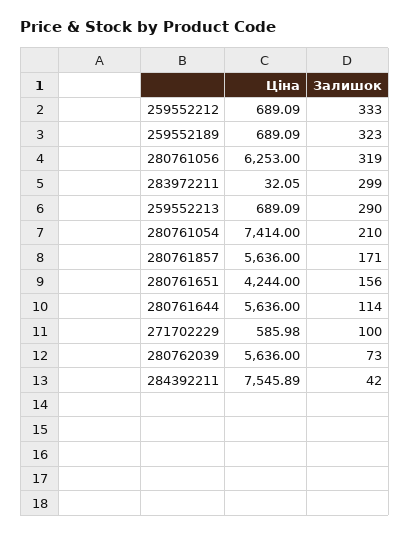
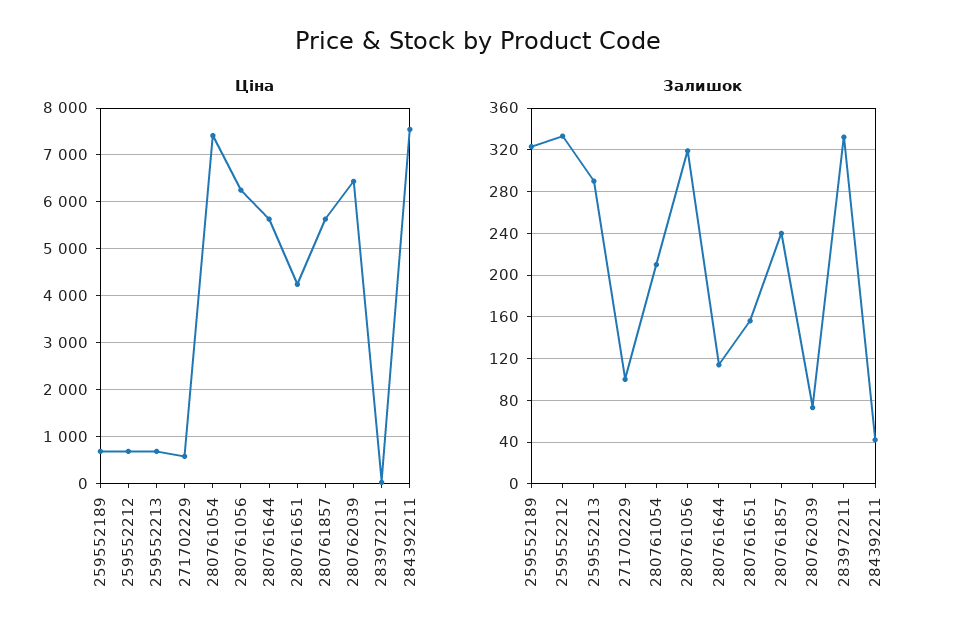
Залишок, 283972211: 299 -> 330
Залишок, 280761857: 171 -> 240
Ціна, 280762039: 5636 -> 6400

